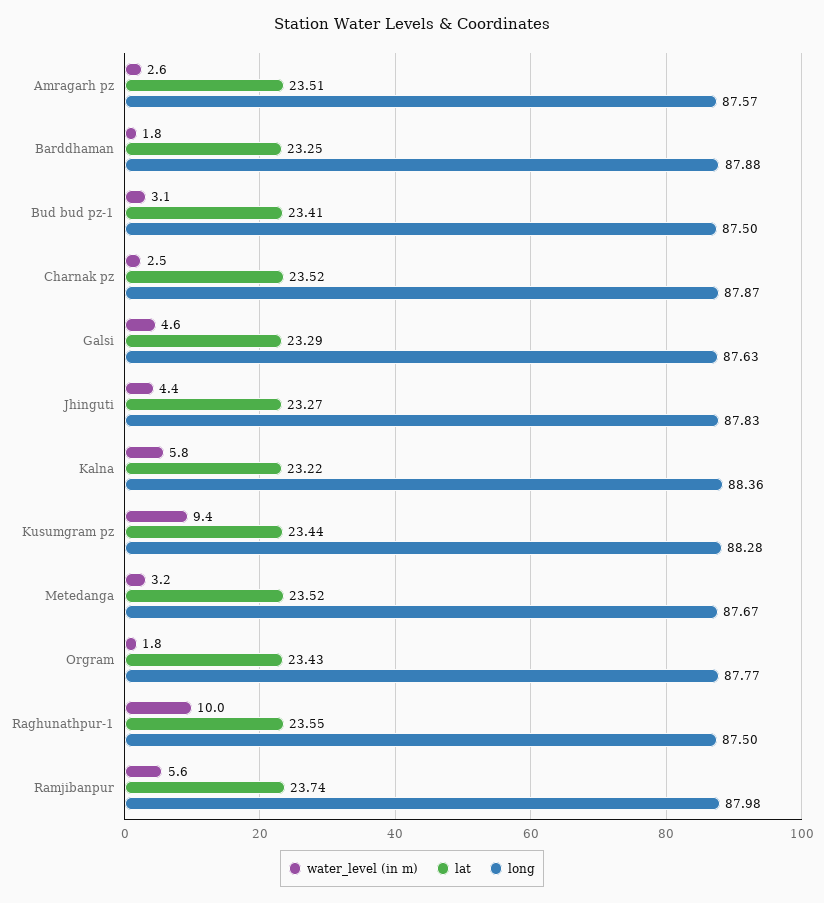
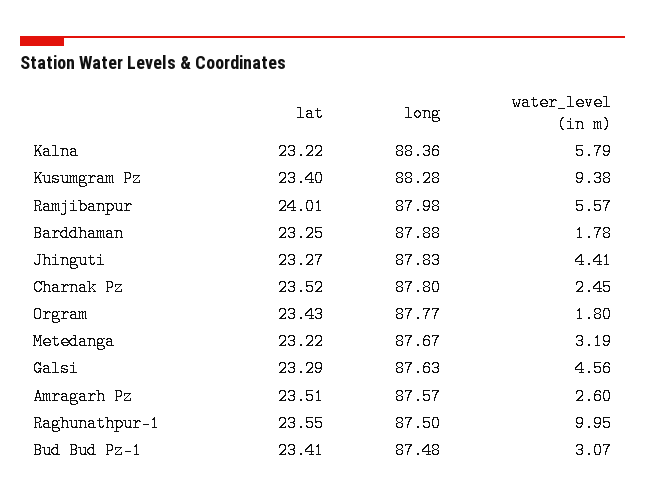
long, Bud bud pz-1: 87.5 -> 87.48
long, Charnak pz: 87.87 -> 87.8
lat, Kusumgram pz: 23.44 -> 23.4
lat, Metedanga: 23.52 -> 23.22
lat, Ramjibanpur: 23.74 -> 24.01

